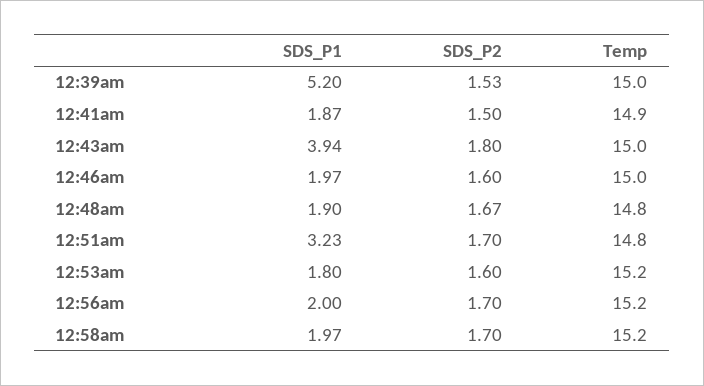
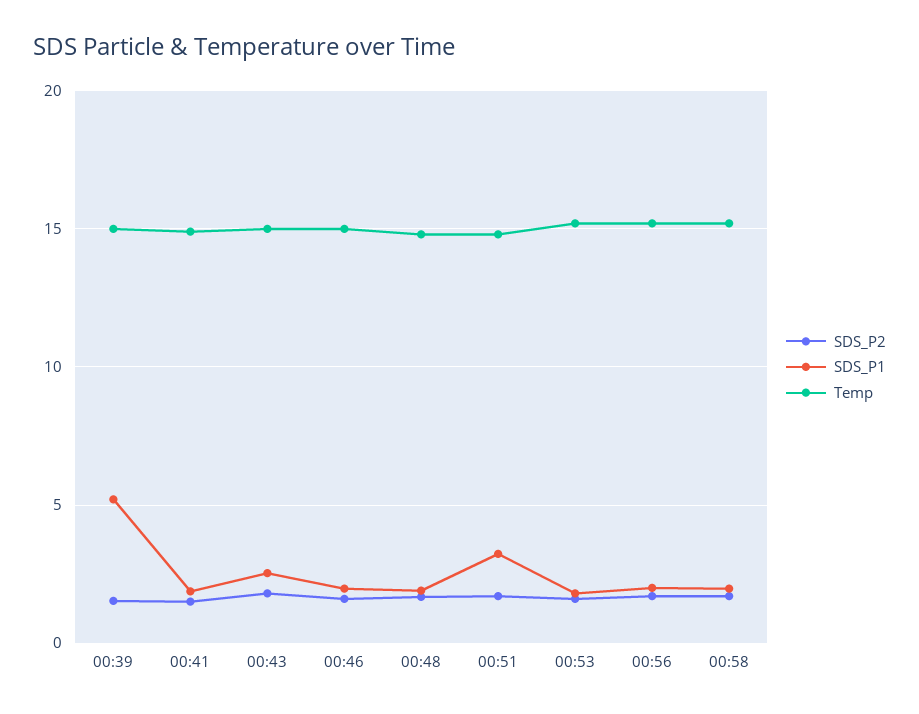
SDS_P1, 12:43am: 3.94 -> 2.5

